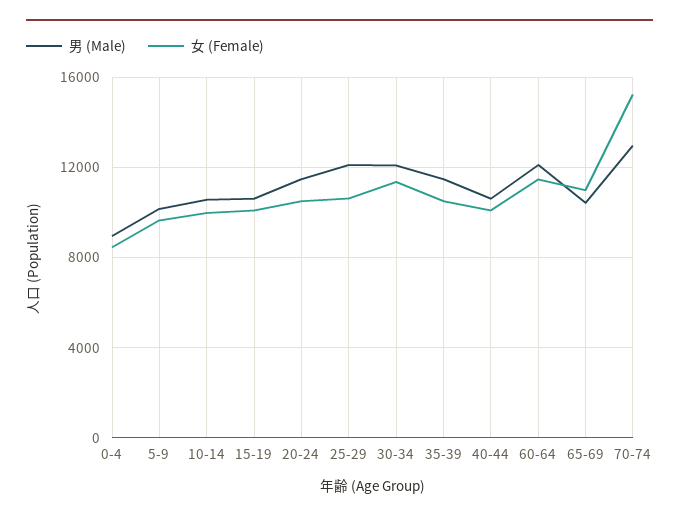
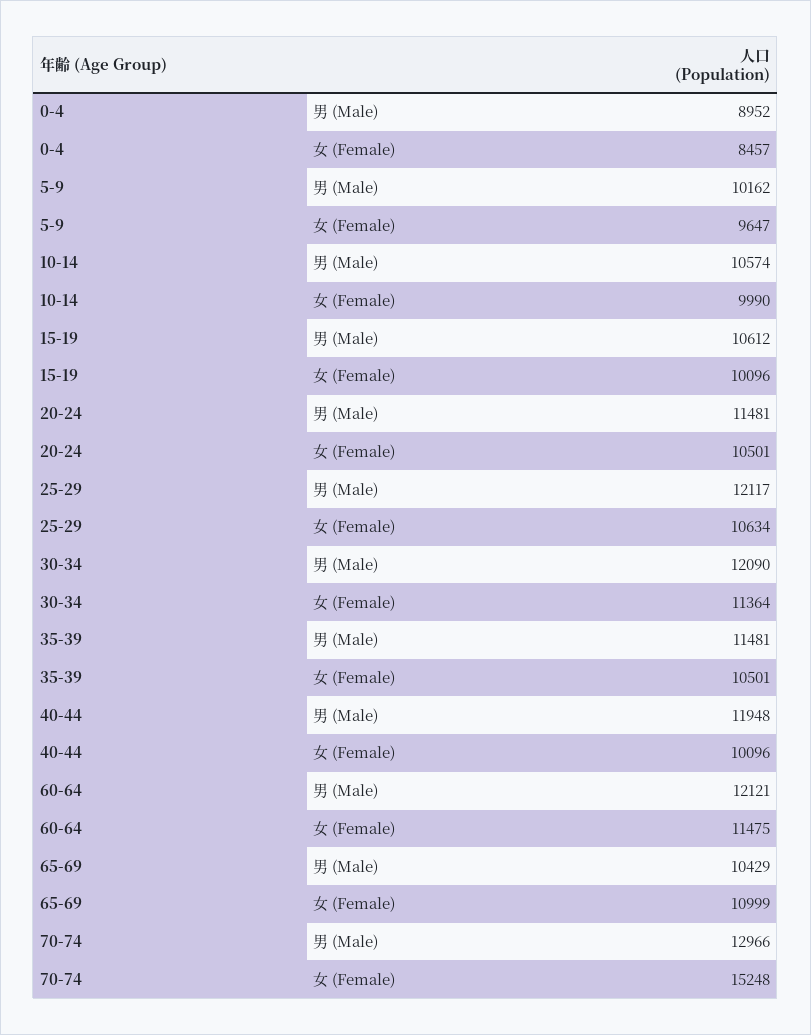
男 (Male), 40-44: 10500 -> 11948

